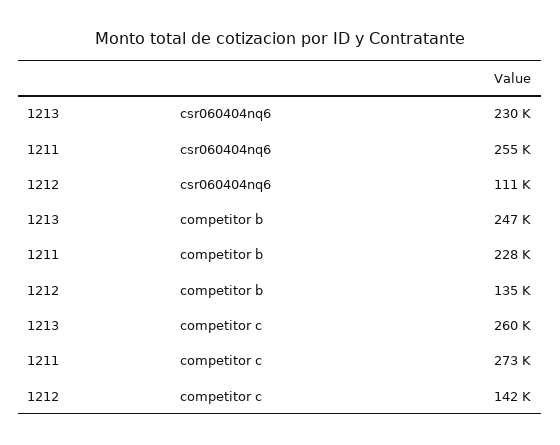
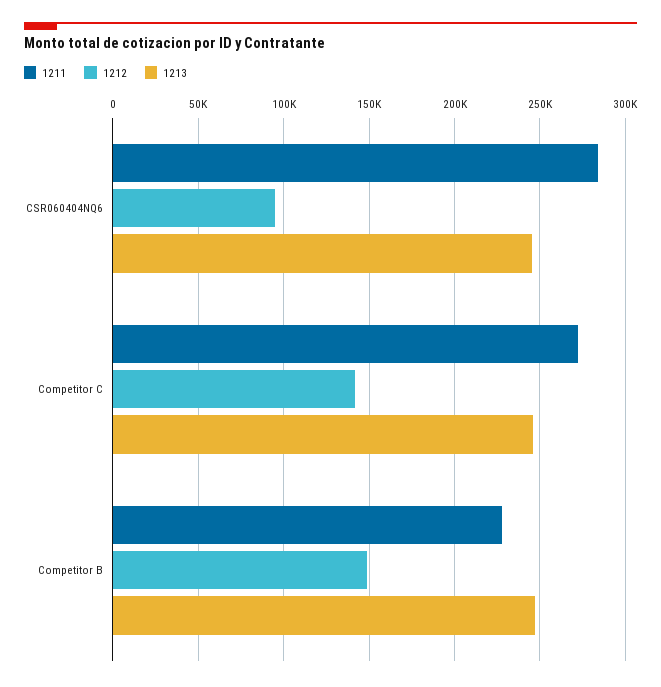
1213, csr060404nq6: 230000 -> 245000
1211, csr060404nq6: 255000 -> 285000
1212, csr060404nq6: 111000 -> 95000
1212, competitor b: 135000 -> 150000
1213, competitor c: 260000 -> 245000

